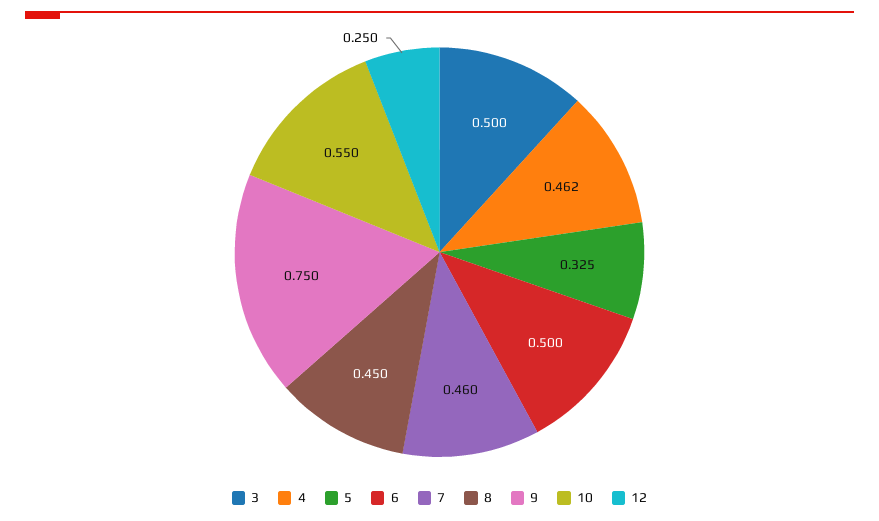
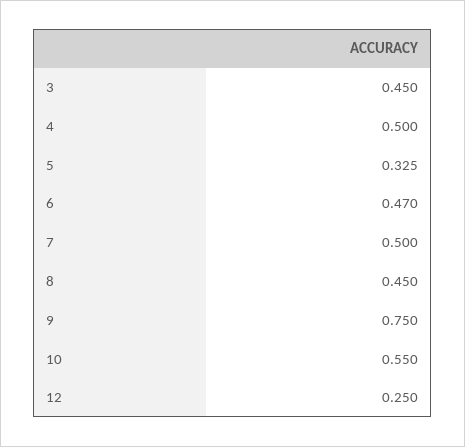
3: 0.5 -> 0.45
4: 0.462 -> 0.5
6: 0.5 -> 0.47
7: 0.46 -> 0.5

